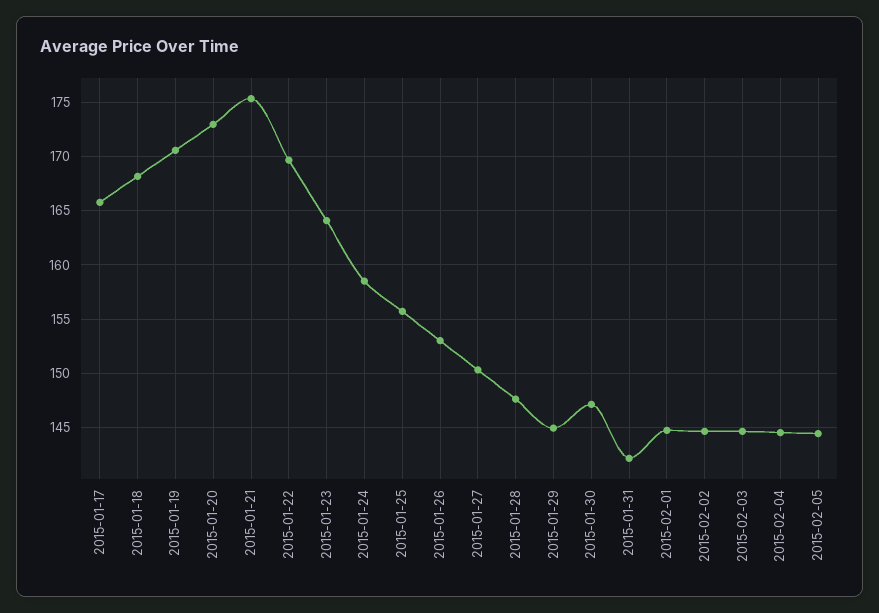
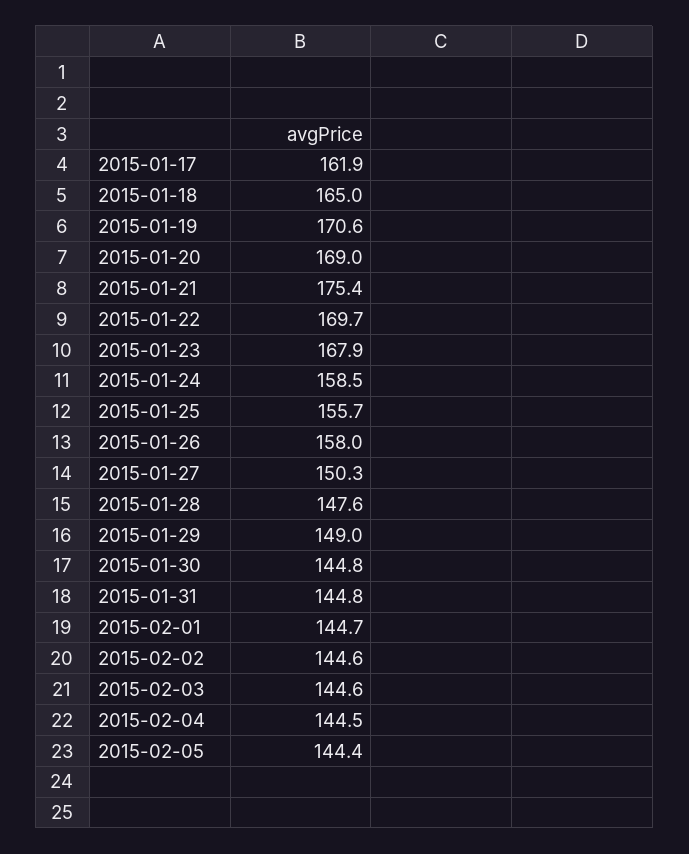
2015-01-17: 166 -> 161.9
2015-01-18: 168 -> 165
2015-01-20: 173 -> 169
2015-01-23: 164 -> 167.9
2015-01-26: 153 -> 158
2015-01-29: 145 -> 149
2015-01-30: 147 -> 144.8
2015-01-31: 142 -> 144.8

